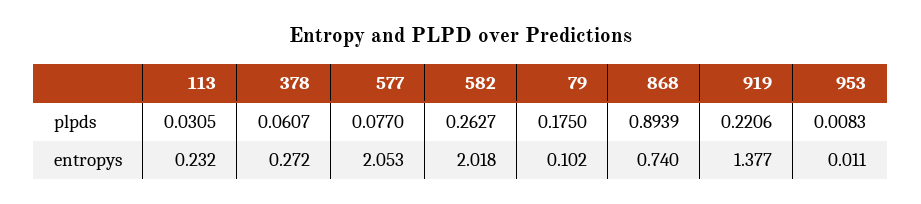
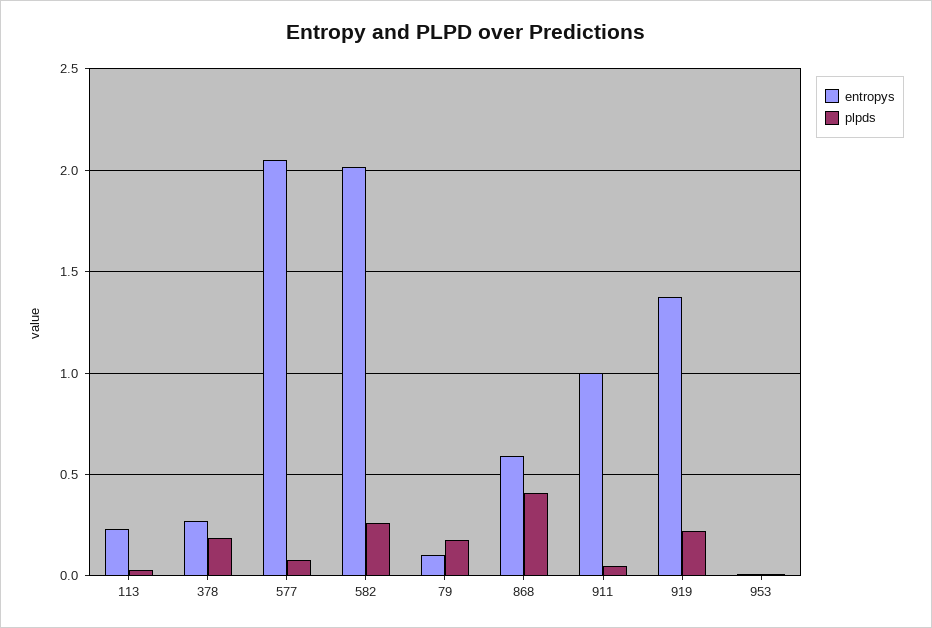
plpds, 378: 0.0607 -> 0.2
plpds, 868: 0.8939 -> 0.4
entropys, 868: 0.74 -> 0.6
entropys, 911: none -> 1
plpds, 911: none -> 0.05

